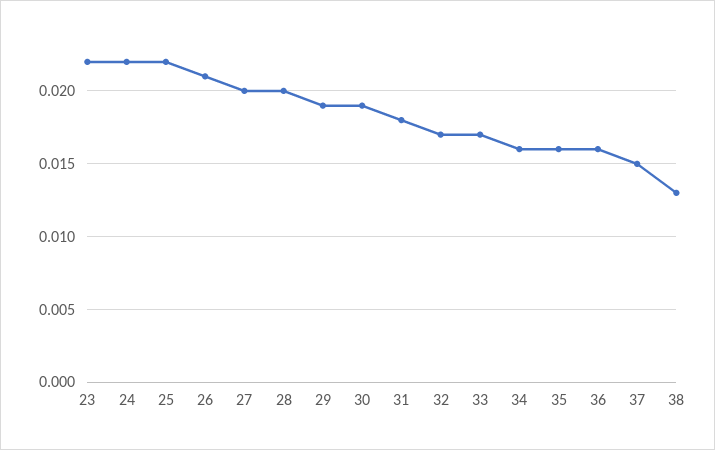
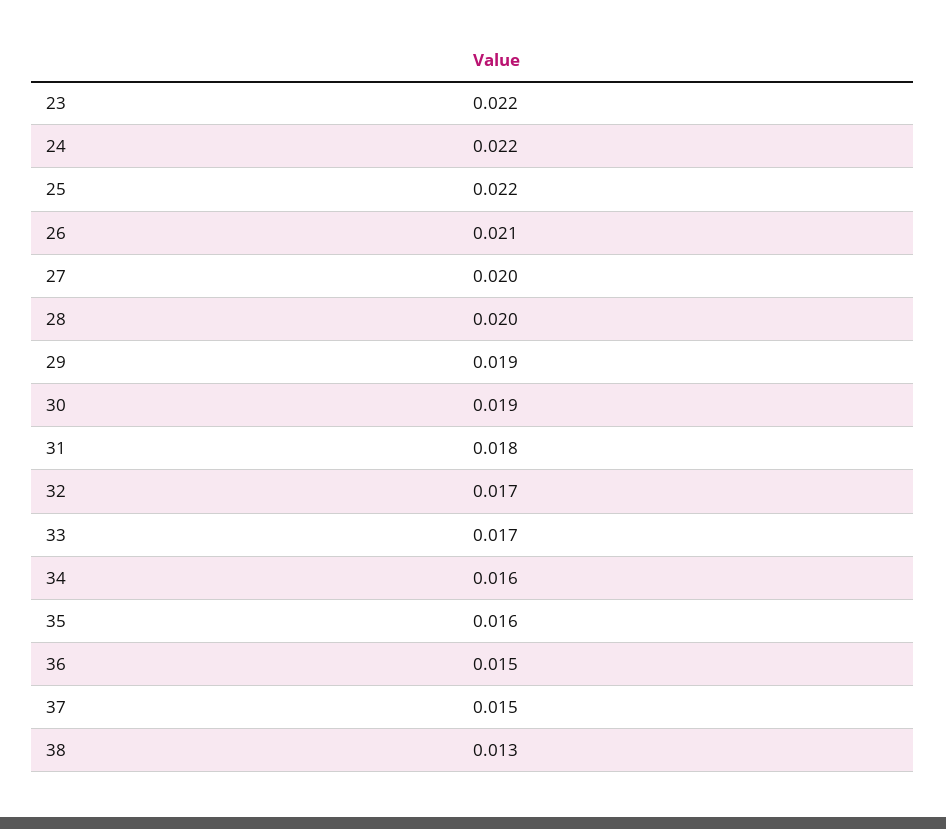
36: 0.016 -> 0.015

